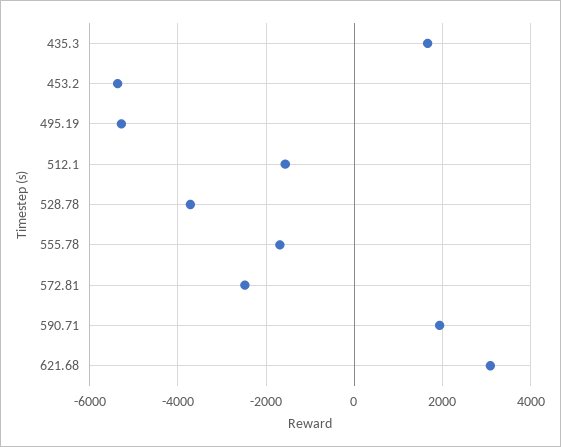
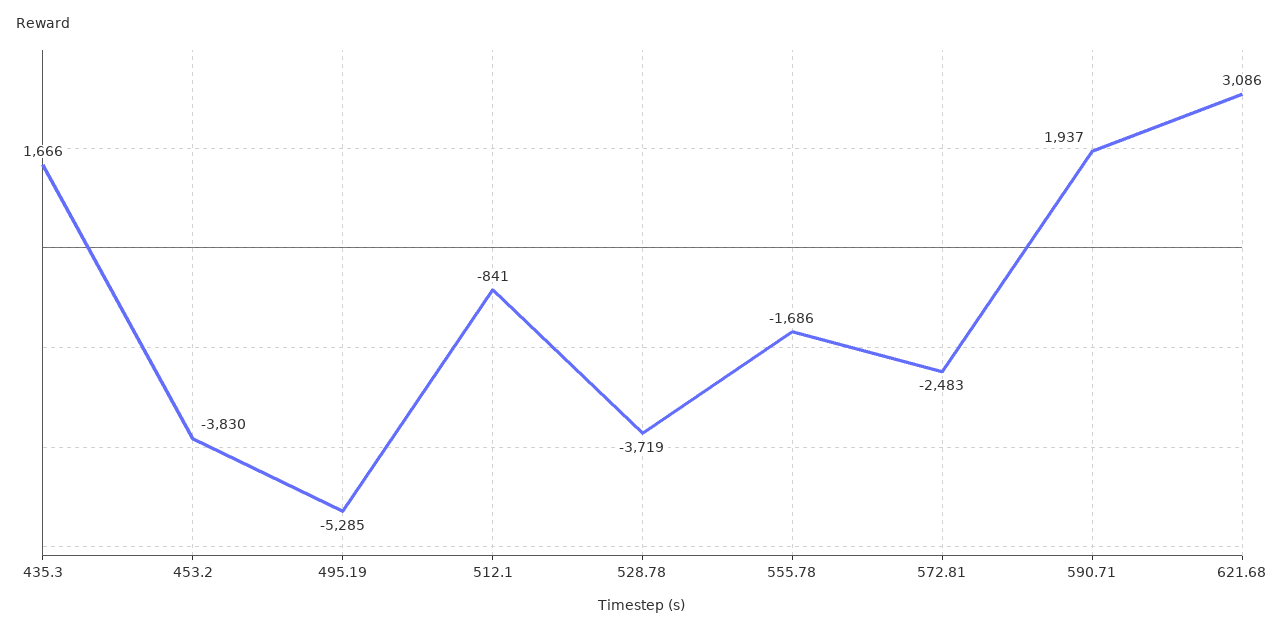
453.2: -5400 -> -3830
512.1: -1600 -> -841

